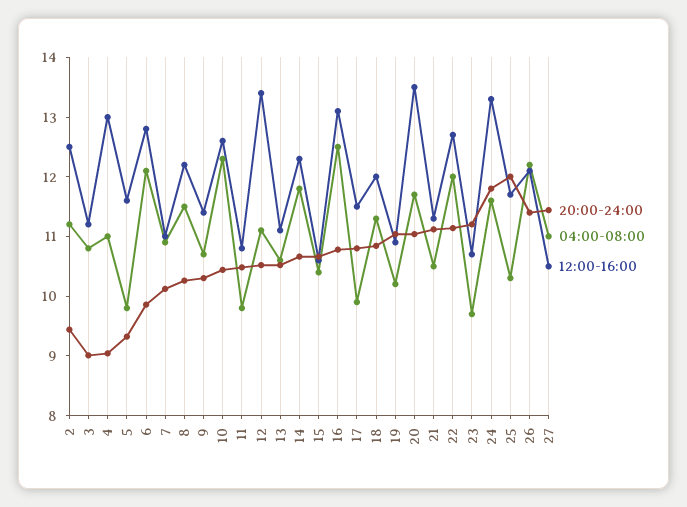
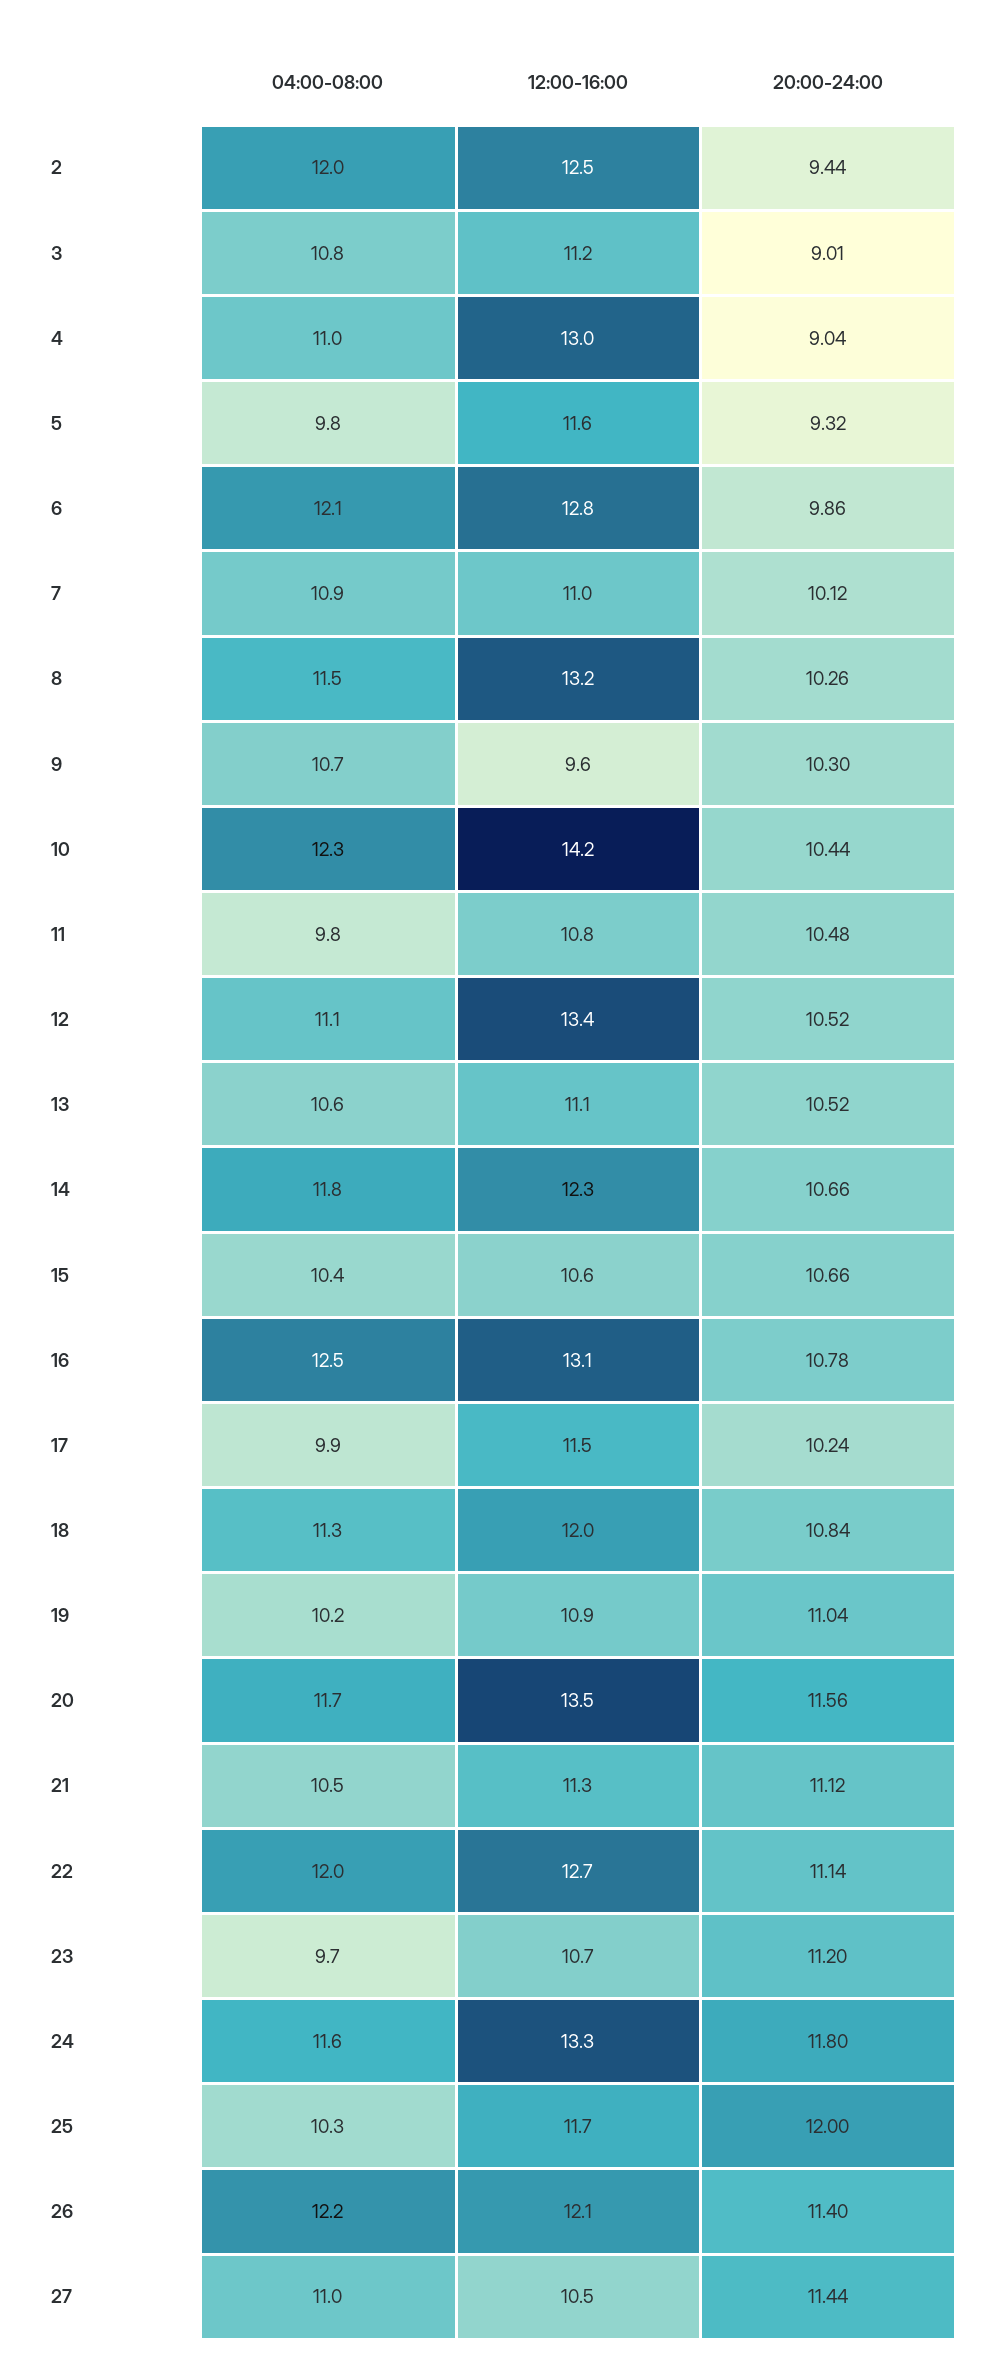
04:00-08:00, 2: 11.2 -> 12
12:00-16:00, 8: 12.2 -> 13.2
12:00-16:00, 9: 11.4 -> 9.6
12:00-16:00, 10: 12.6 -> 14.2
20:00-24:00, 17: 10.8 -> 10.24
20:00-24:00, 20: 11 -> 11.56

